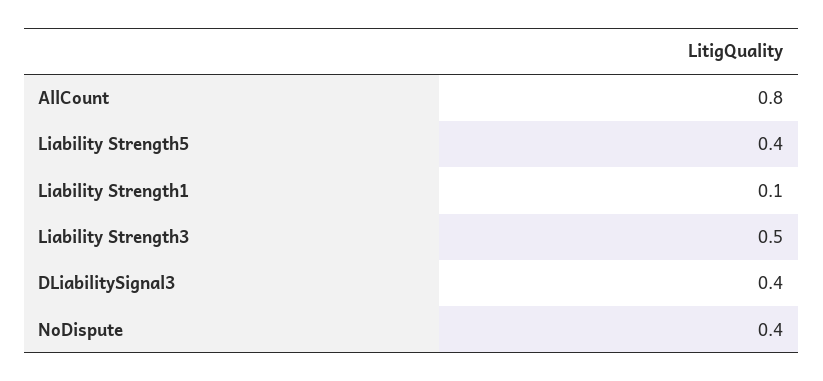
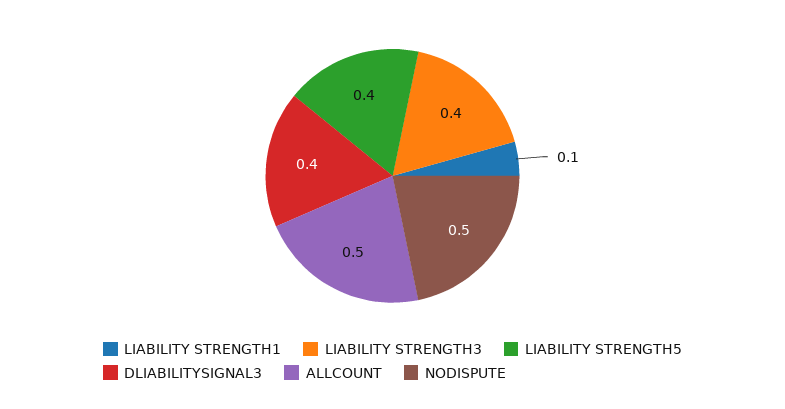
AllCount: 0.8 -> 0.5
Liability Strength3: 0.5 -> 0.4
NoDispute: 0.4 -> 0.5

